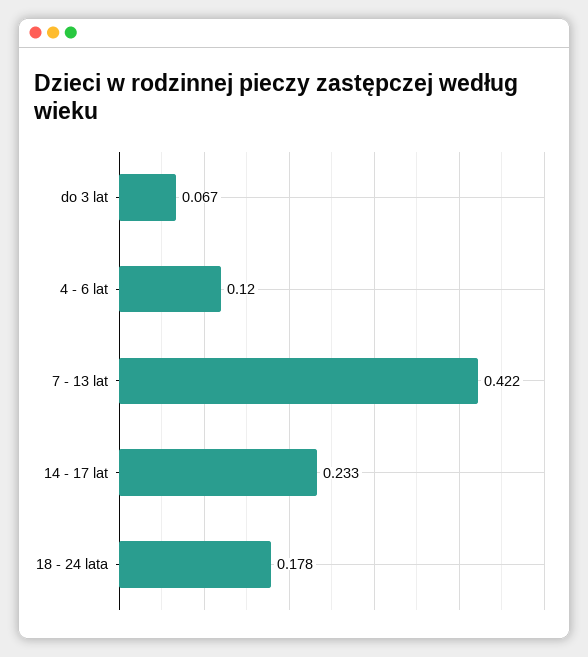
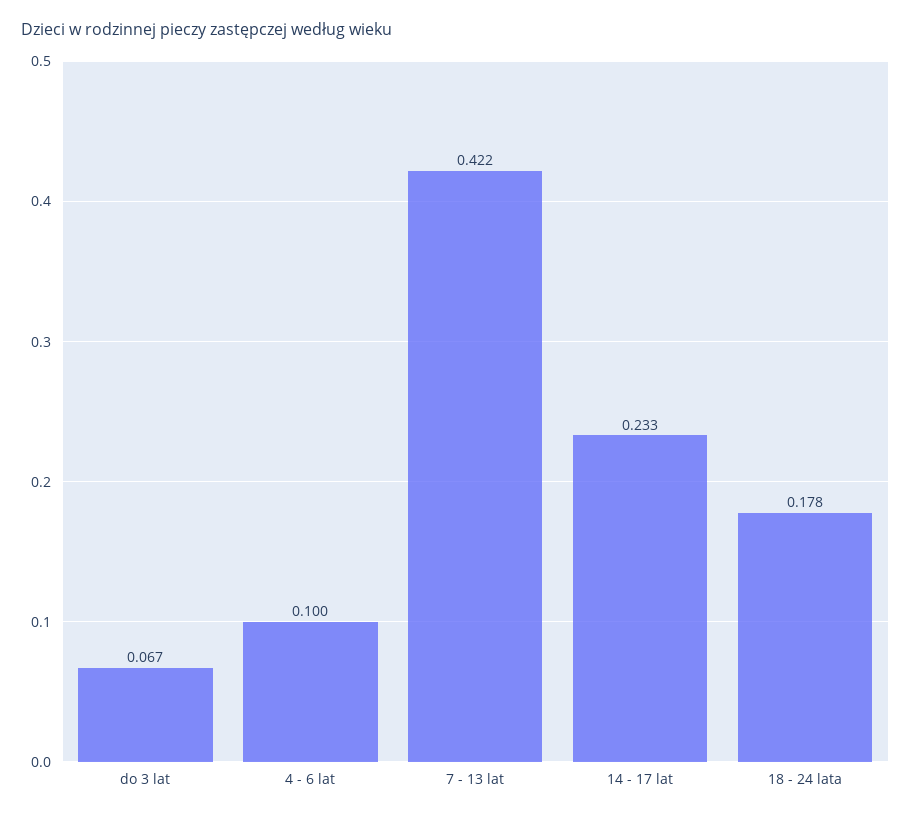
4 - 6 lat: 0.12 -> 0.1

